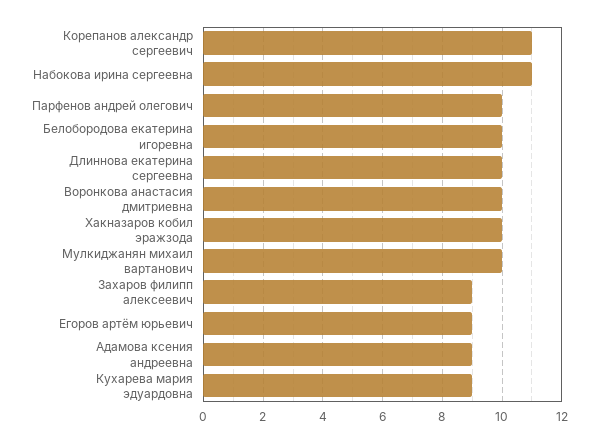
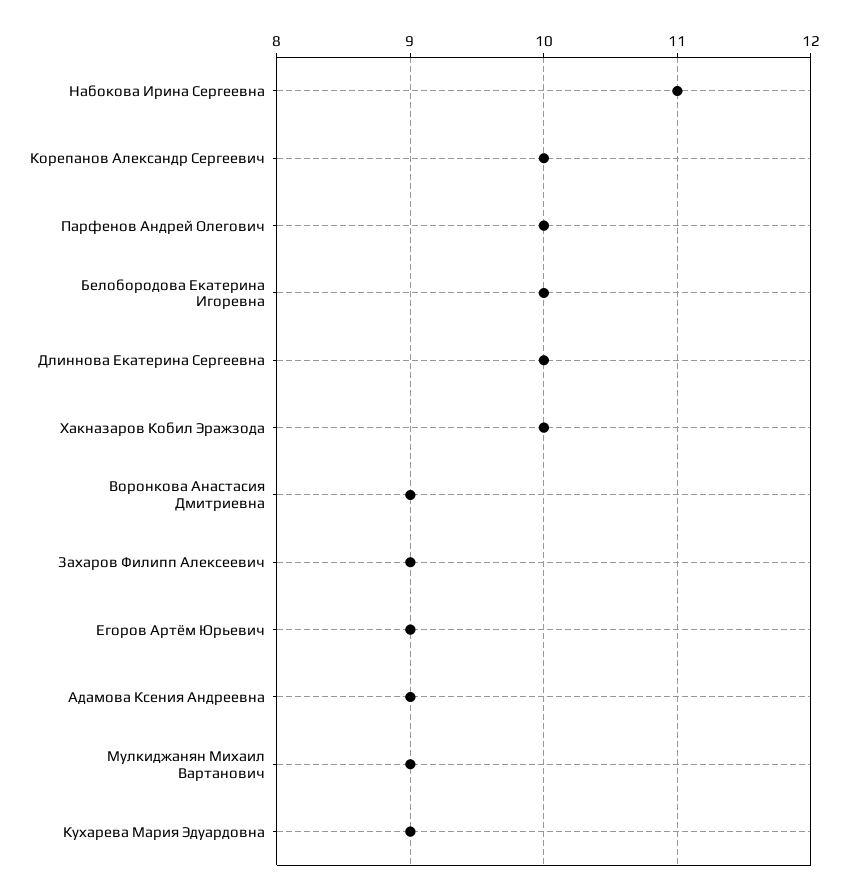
Корепанов александр сергеевич: 11 -> 10
Воронкова анастасия дмитриевна: 10 -> 9
Мулкиджанян михаил вартанович: 10 -> 9

